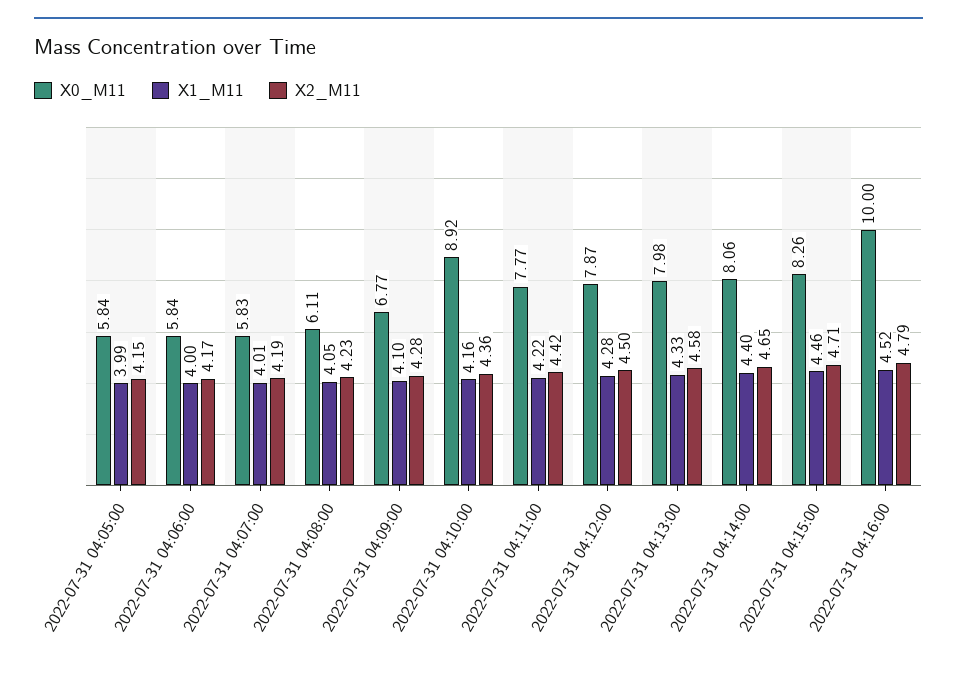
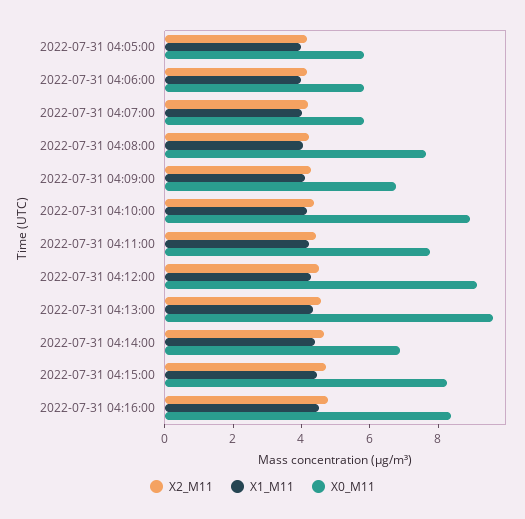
X0_M11, 2022-07-31 04:08:00: 6.11 -> 7.5
X0_M11, 2022-07-31 04:12:00: 7.87 -> 9
X0_M11, 2022-07-31 04:13:00: 7.98 -> 9.5
X0_M11, 2022-07-31 04:14:00: 8.06 -> 7
X0_M11, 2022-07-31 04:16:00: 10 -> 8.5

